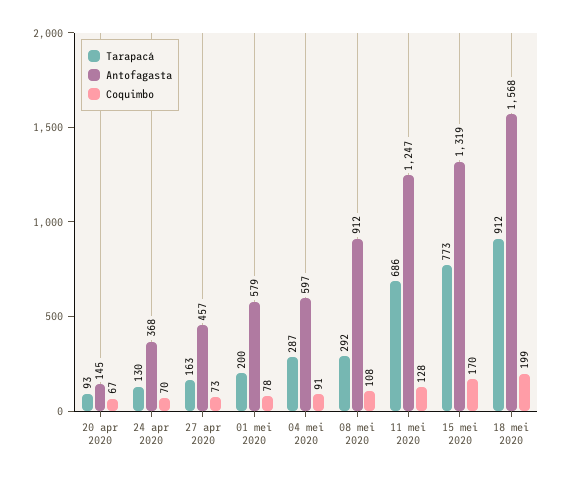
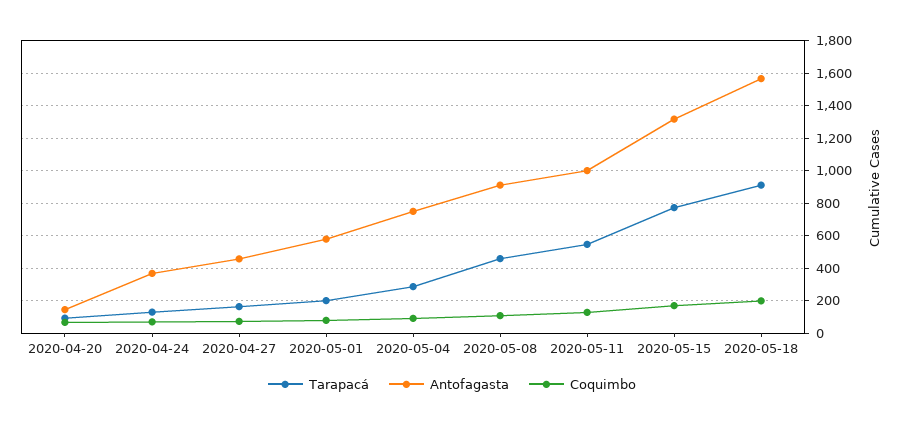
Antofagasta, 04 mei 2020: 597 -> 750
Tarapacá, 08 mei 2020: 292 -> 450
Tarapacá, 11 mei 2020: 686 -> 550
Antofagasta, 11 mei 2020: 1247 -> 1000

